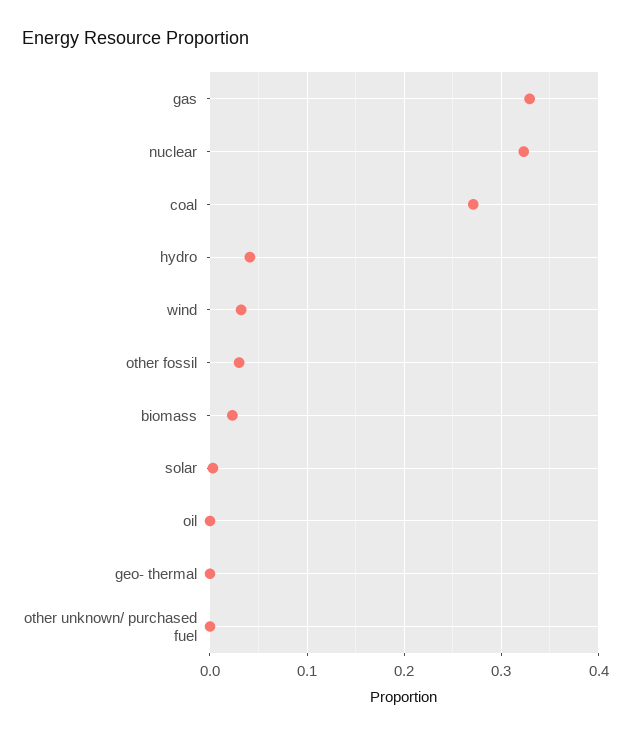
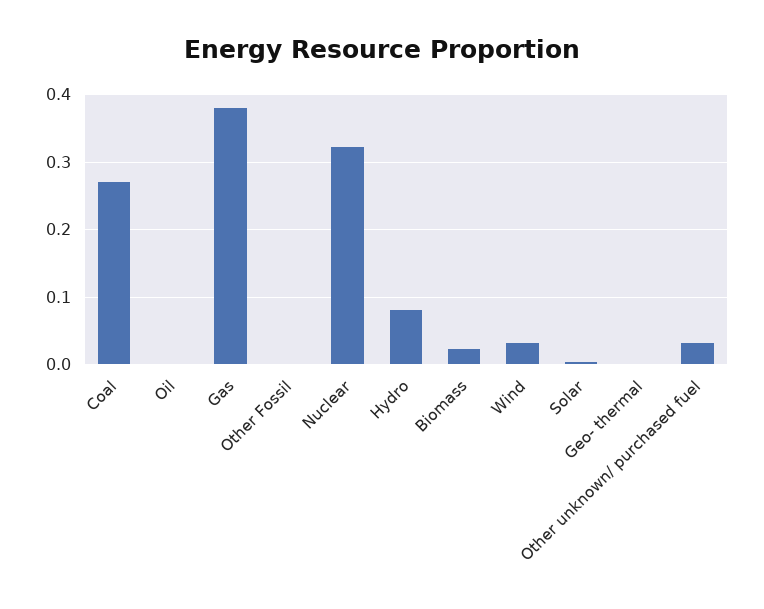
gas: 0.33 -> 0.38
hydro: 0.04 -> 0.08
other fossil: 0.03 -> 0
other unknown/ purchased fuel: 0 -> 0.03

